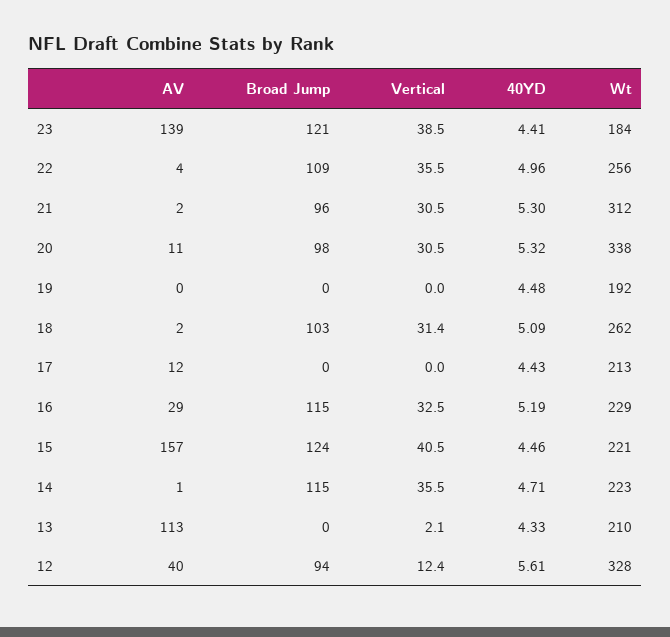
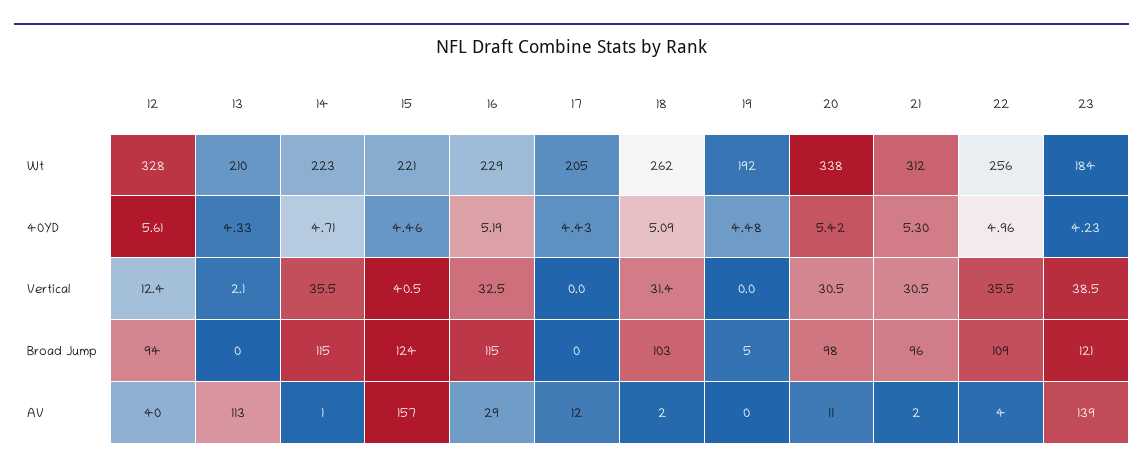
40YD, 23: 4.41 -> 4.23
40YD, 20: 5.32 -> 5.42
Broad Jump, 19: 0 -> 5
Wt, 17: 213 -> 205

